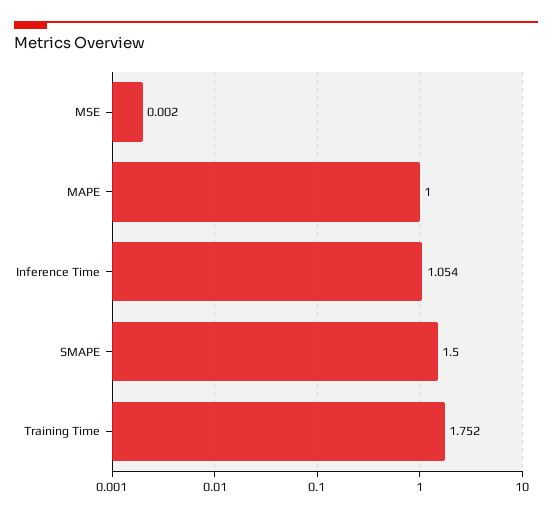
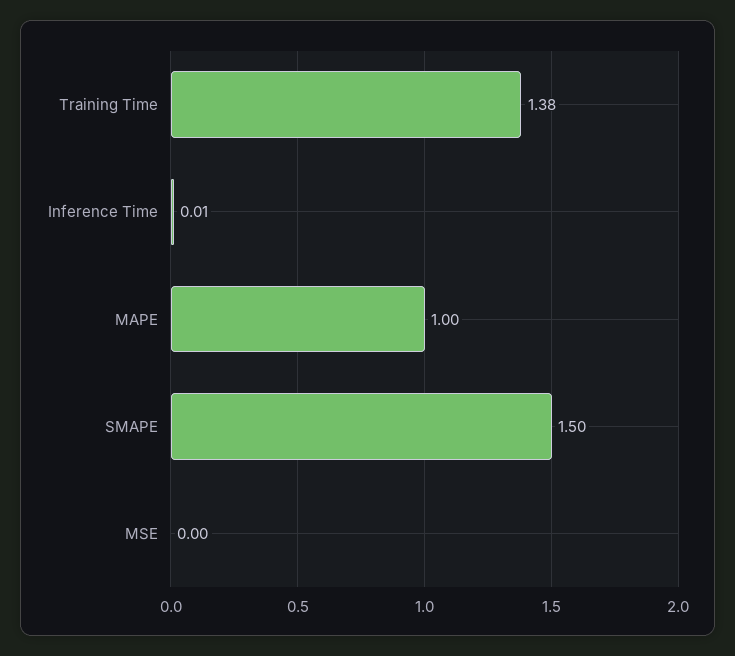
Inference Time: 1.054 -> 0.01
Training Time: 1.752 -> 1.38

